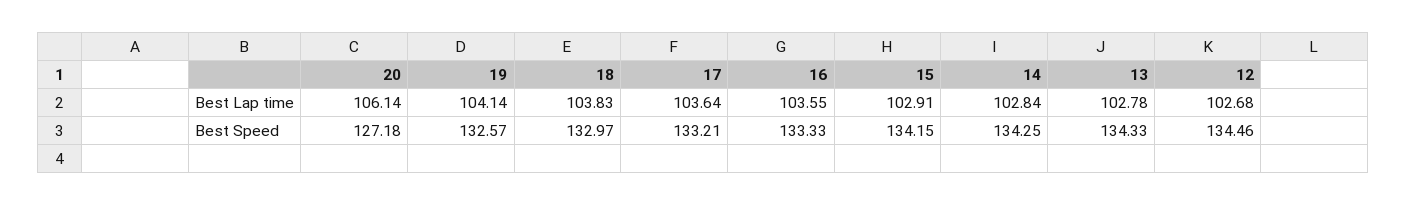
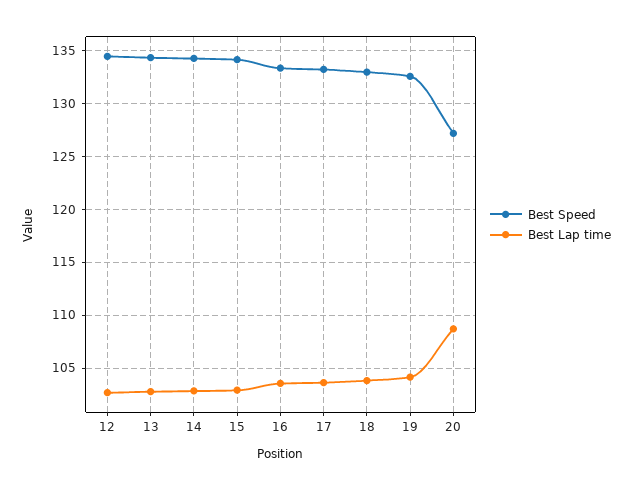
Best Lap time, 20: 106.14 -> 109

